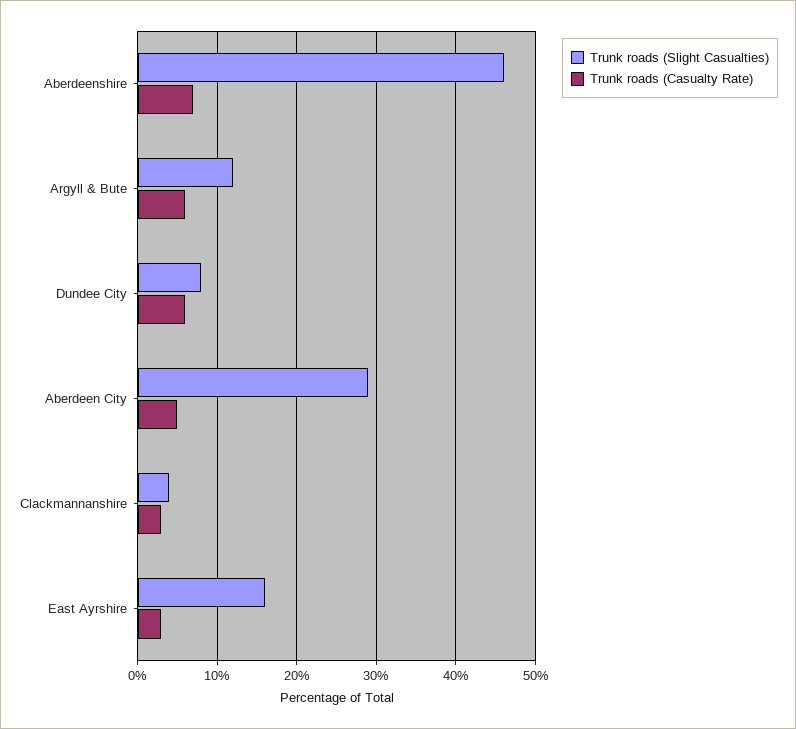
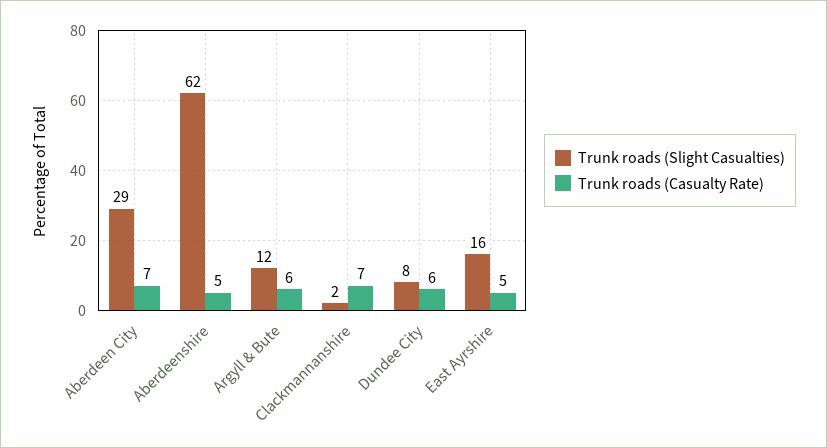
Trunk roads (Slight Casualties), Aberdeenshire: 46 -> 62
Trunk roads (Casualty Rate), Aberdeenshire: 7 -> 5
Trunk roads (Casualty Rate), Aberdeen City: 5 -> 7
Trunk roads (Slight Casualties), Clackmannanshire: 4 -> 2
Trunk roads (Casualty Rate), Clackmannanshire: 3 -> 7
Trunk roads (Casualty Rate), East Ayrshire: 3 -> 5

